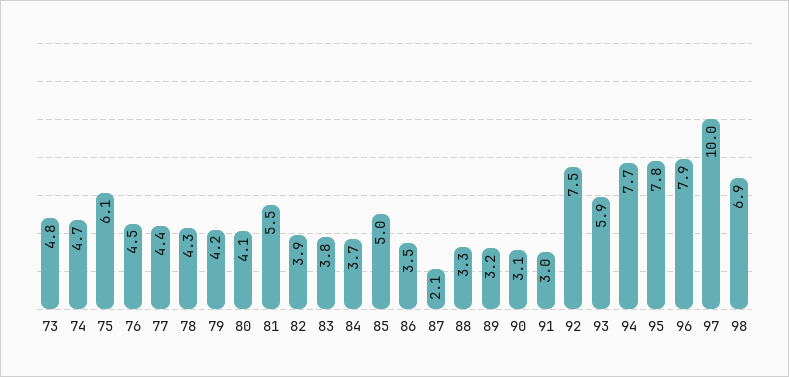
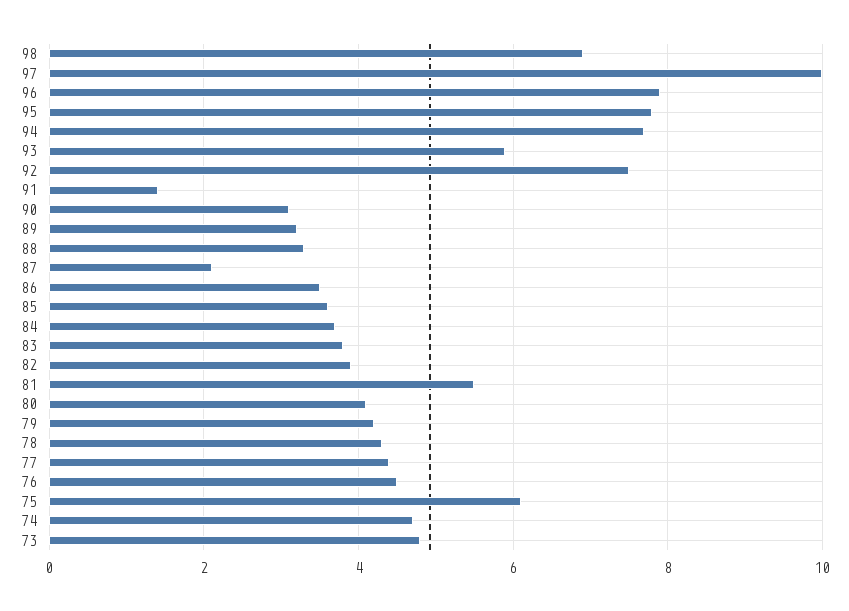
85: 5 -> 3.5
91: 3 -> 1.5

